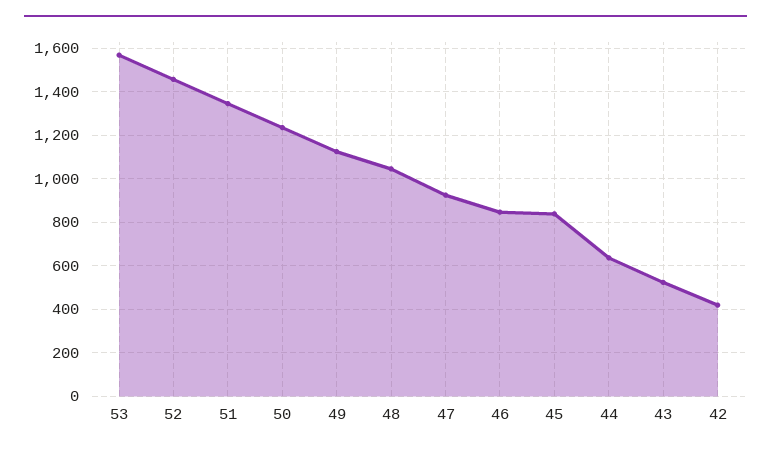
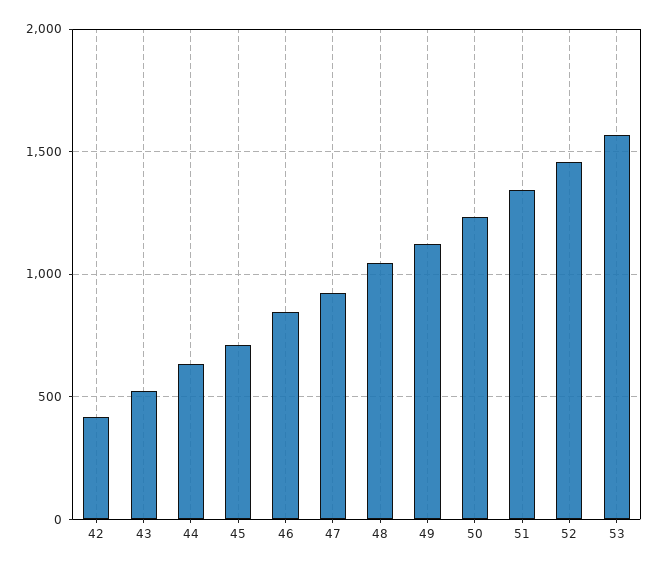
45: 850 -> 700

